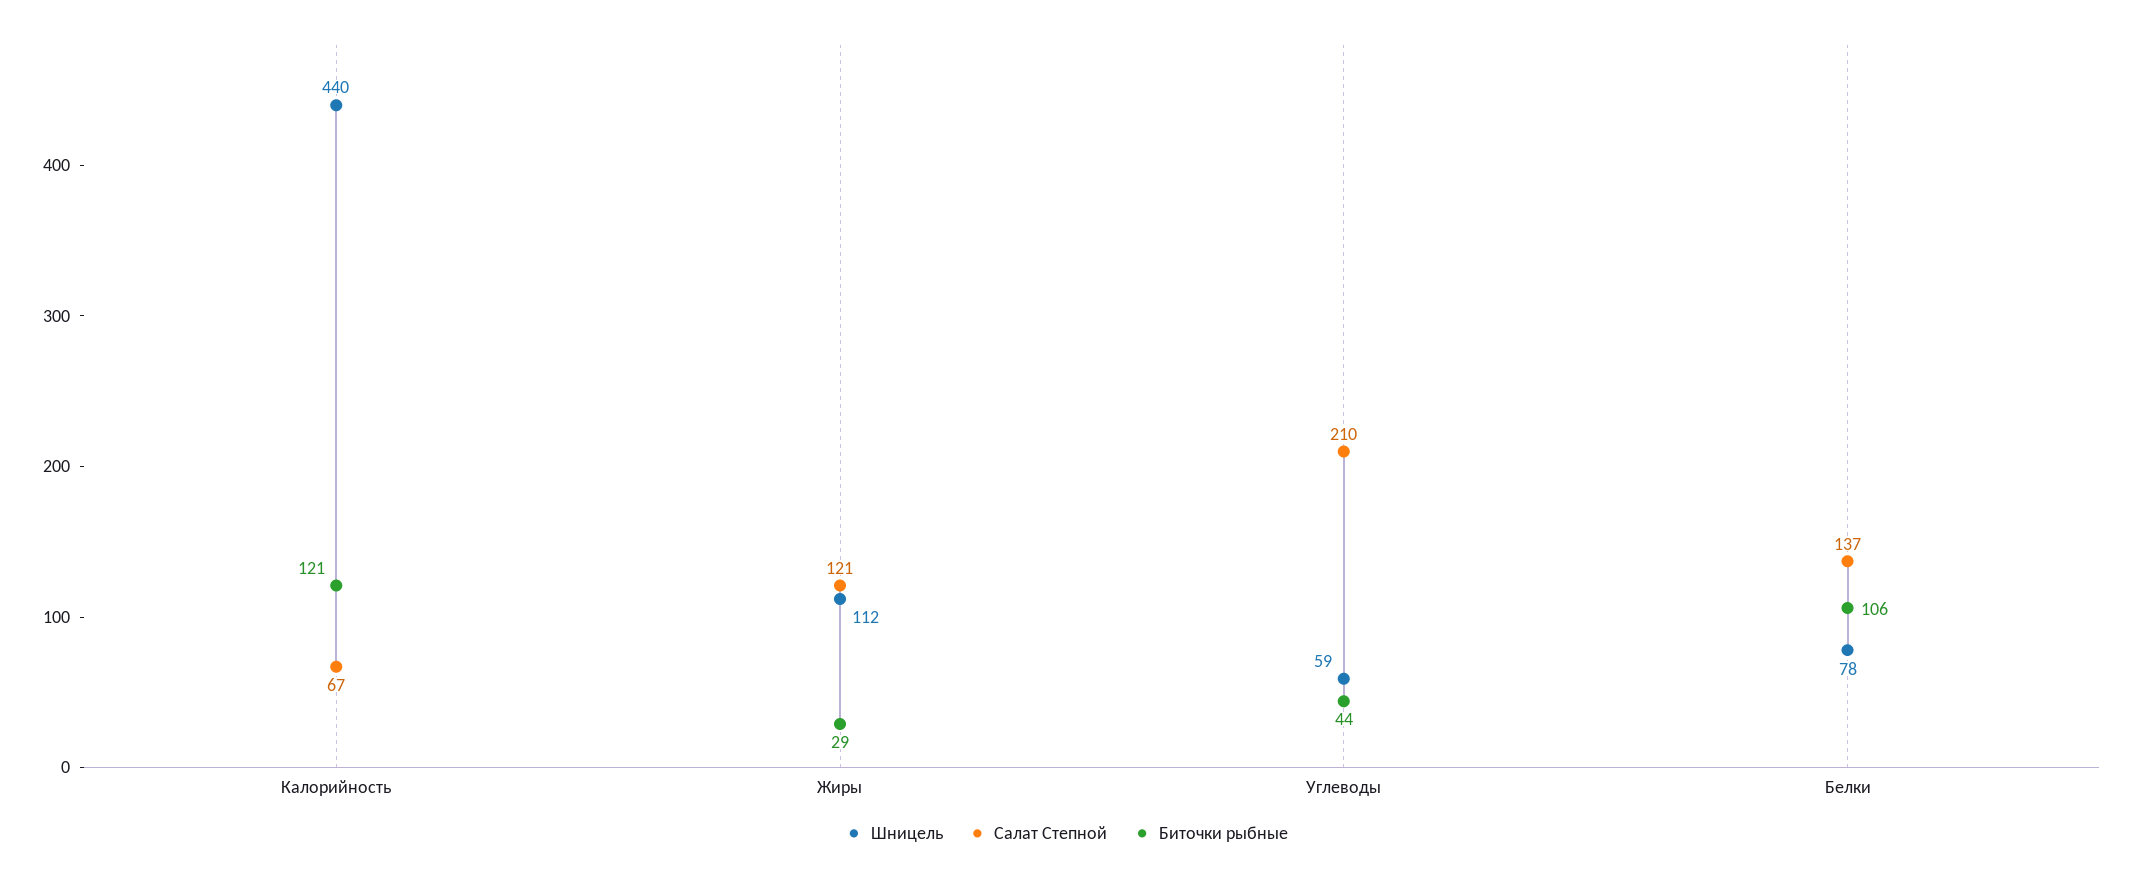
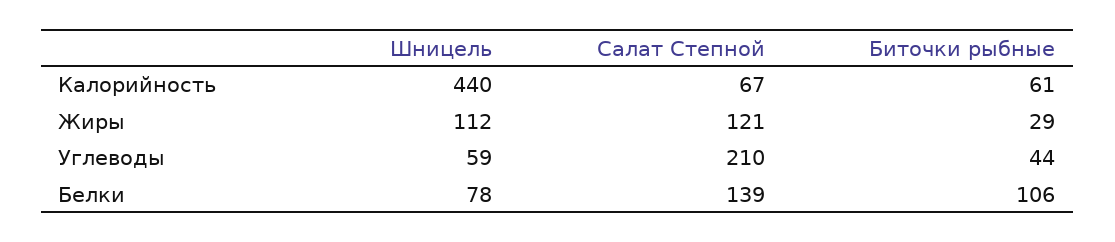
Биточки рыбные, Калорийность: 121 -> 61
Салат Степной, Белки: 137 -> 139

